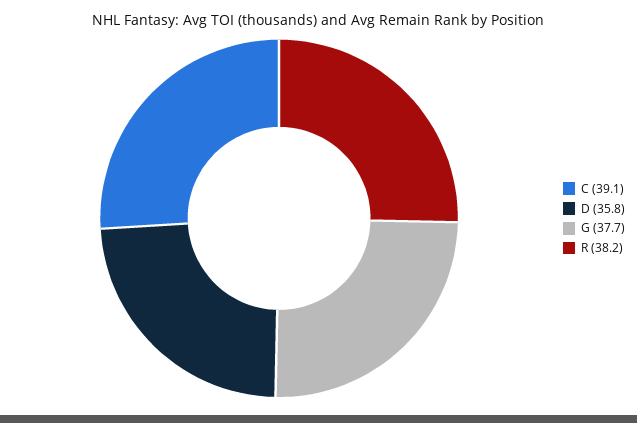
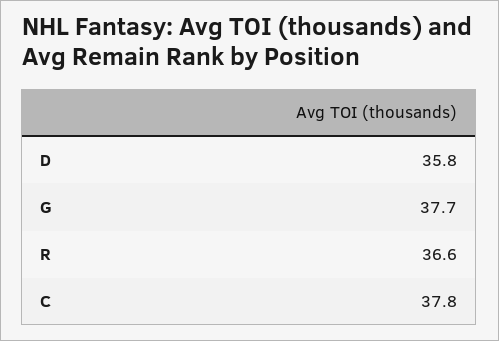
C: 39.1 -> 37.8
R: 38.2 -> 36.6

